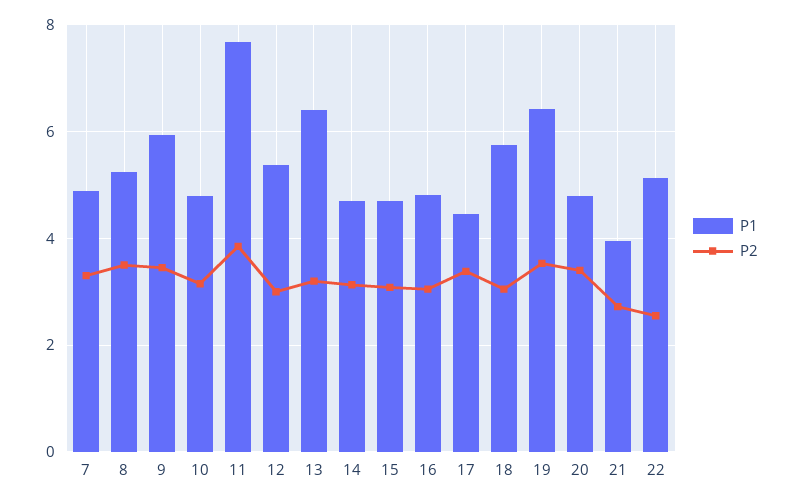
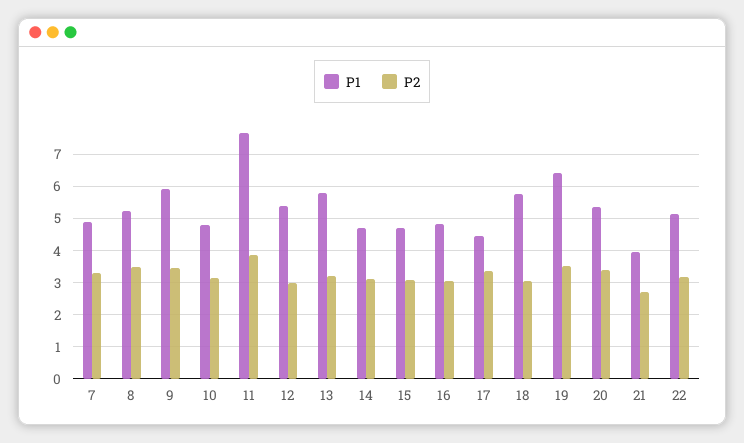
P1, 13: 6.4 -> 5.8
P1, 20: 4.8 -> 5.4
P2, 22: 2.6 -> 3.2

